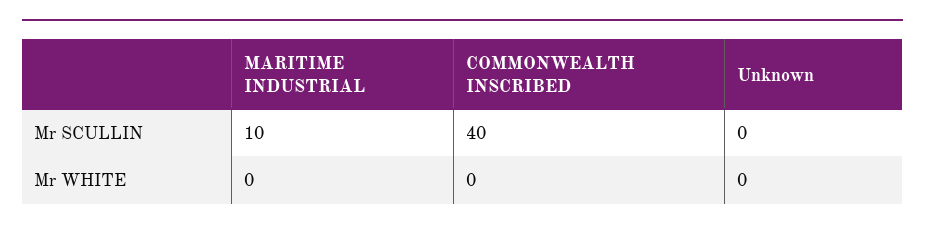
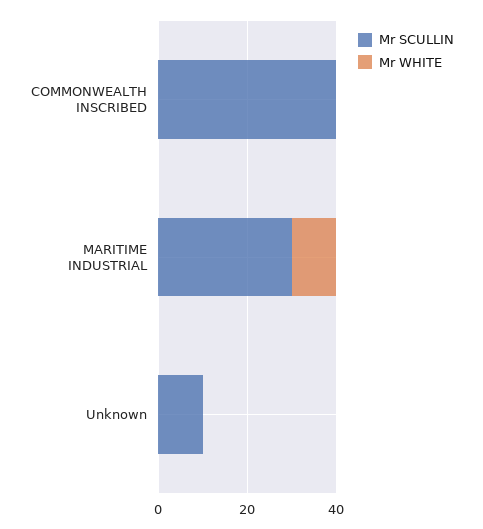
Mr SCULLIN, MARITIME INDUSTRIAL: 10 -> 30
Mr SCULLIN, Unknown: 0 -> 10
Mr WHITE, MARITIME INDUSTRIAL: 0 -> 10

